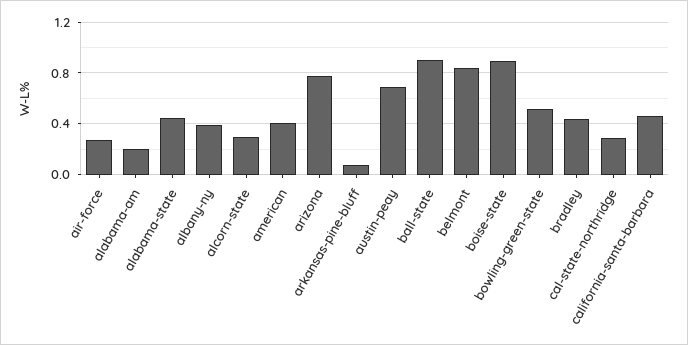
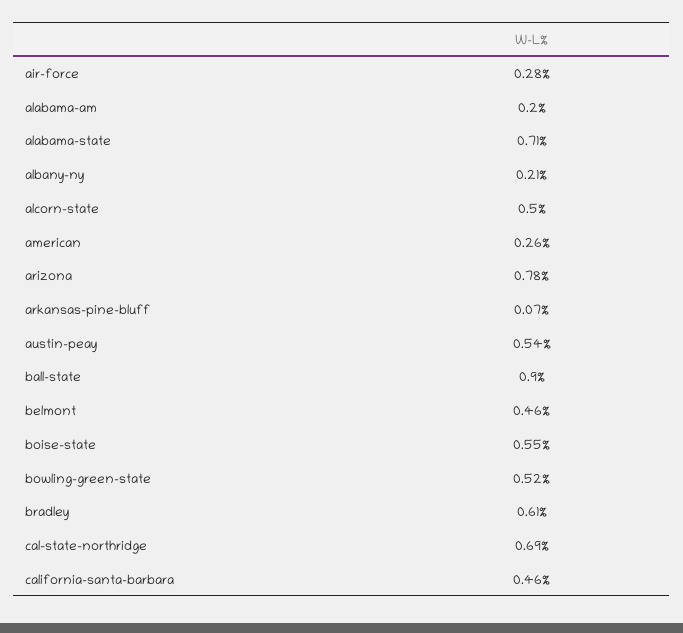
alabama-state: 0.45 -> 0.71
albany-ny: 0.4 -> 0.21
alcorn-state: 0.3 -> 0.5
american: 0.4 -> 0.26
austin-peay: 0.7 -> 0.54
belmont: 0.85 -> 0.46
boise-state: 0.9 -> 0.55
bradley: 0.45 -> 0.61
cal-state-northridge: 0.3 -> 0.69

